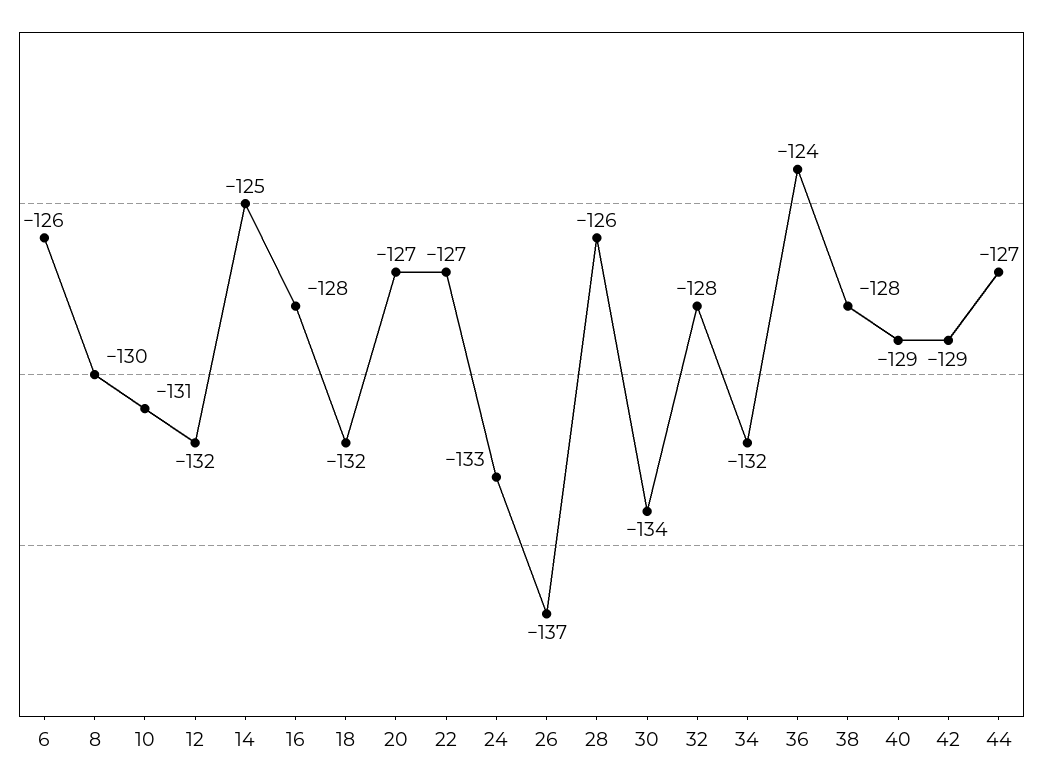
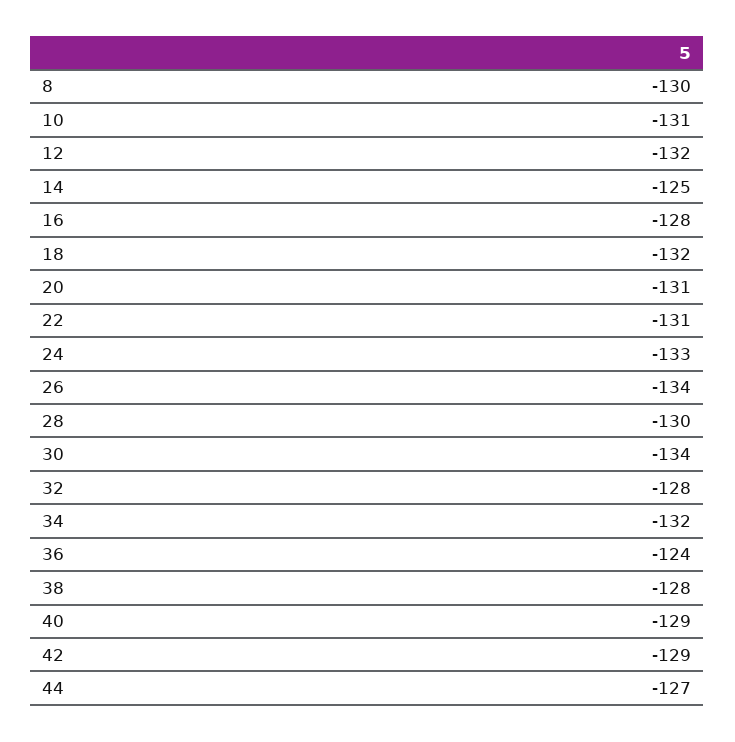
6: -126 -> none
20: -127 -> -131
22: -127 -> -131
26: -137 -> -134
28: -126 -> -130

